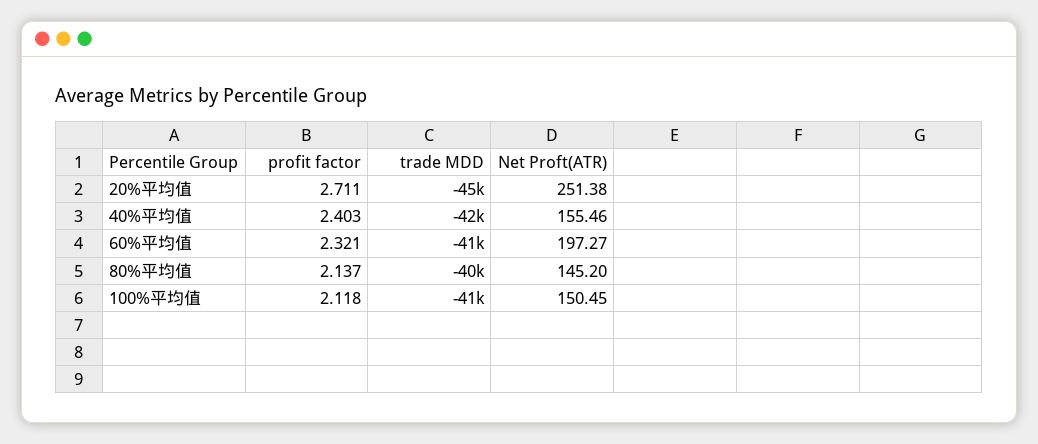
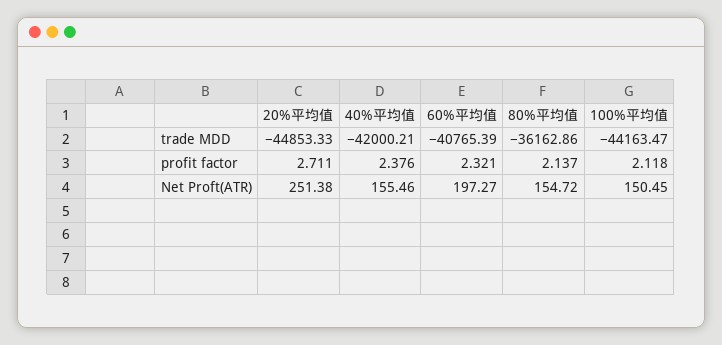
profit factor, 40%平均值: 2.403 -> 2.376
trade MDD, 80%平均值: -40000 -> -36162.86
Net Proft(ATR), 80%平均值: 145.2 -> 154.72
trade MDD, 100%平均值: -41000 -> -44163.47

